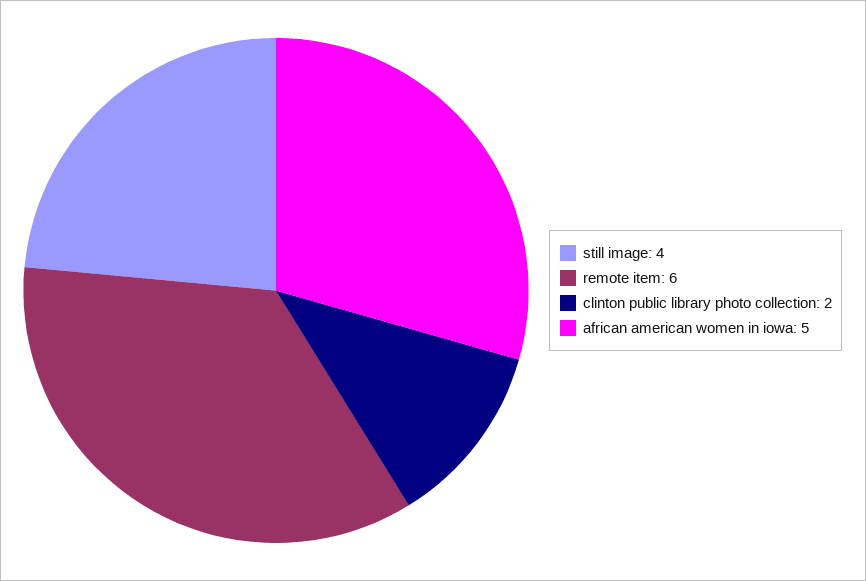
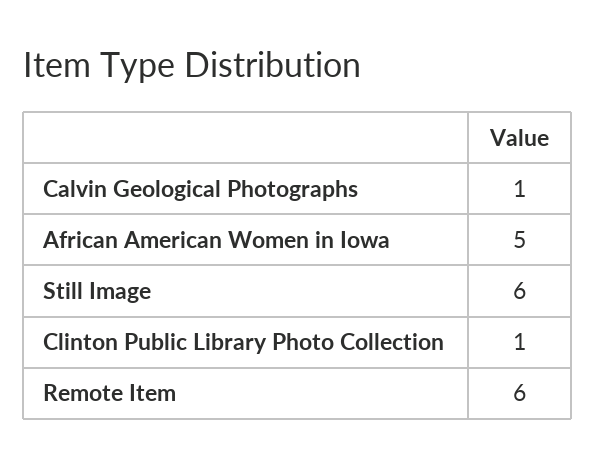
still image: 4 -> 6
clinton public library photo collection: 2 -> 1
Calvin Geological Photographs: none -> 1

